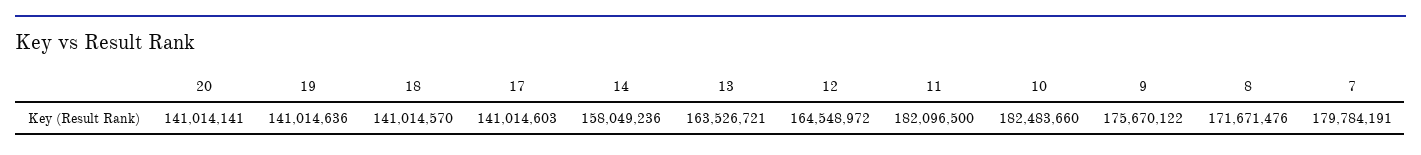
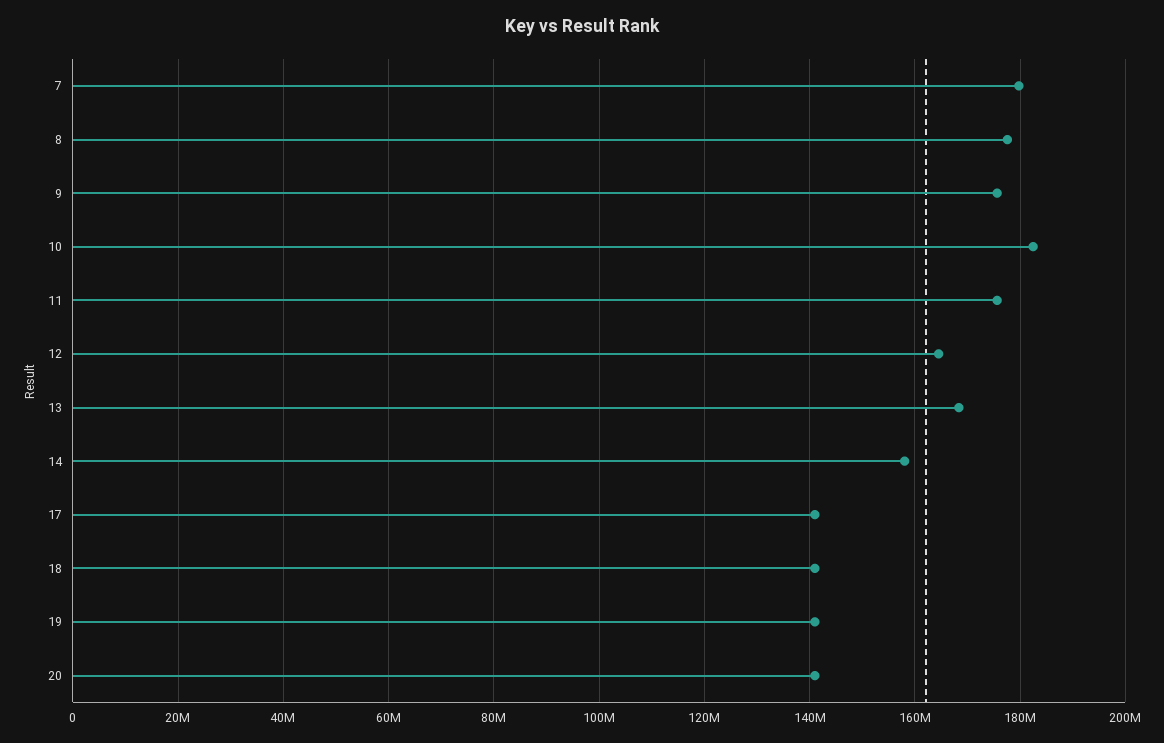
13: 163526721 -> 168000000
11: 182096500 -> 176000000
8: 171671476 -> 178000000

